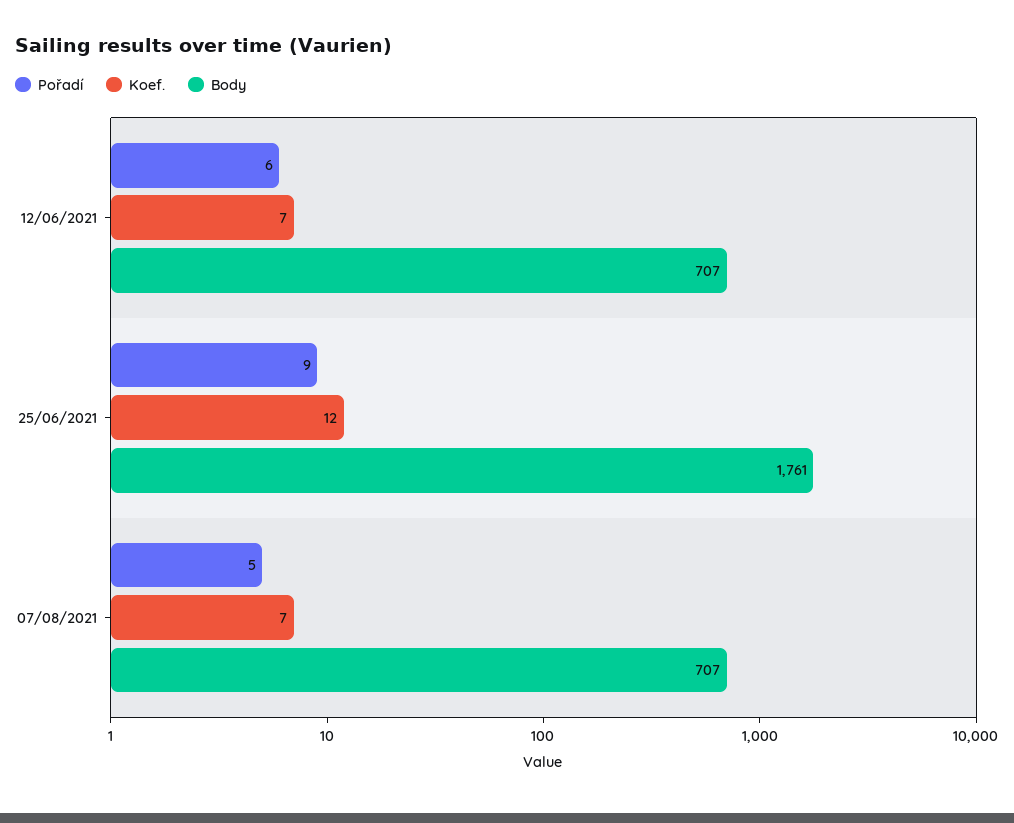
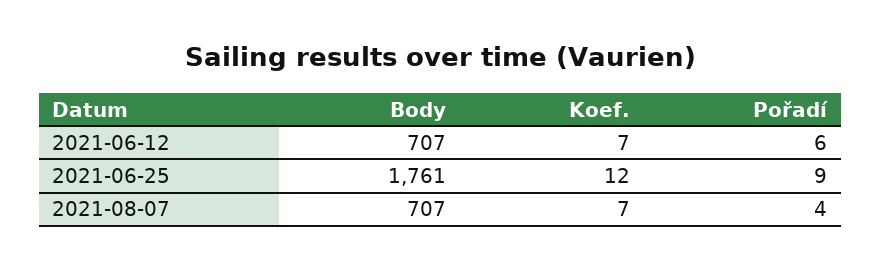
Pořadí, 07/08/2021: 5 -> 4

